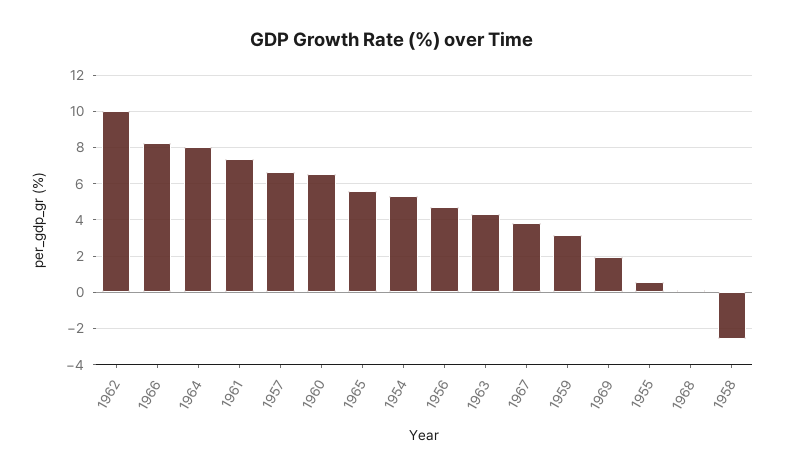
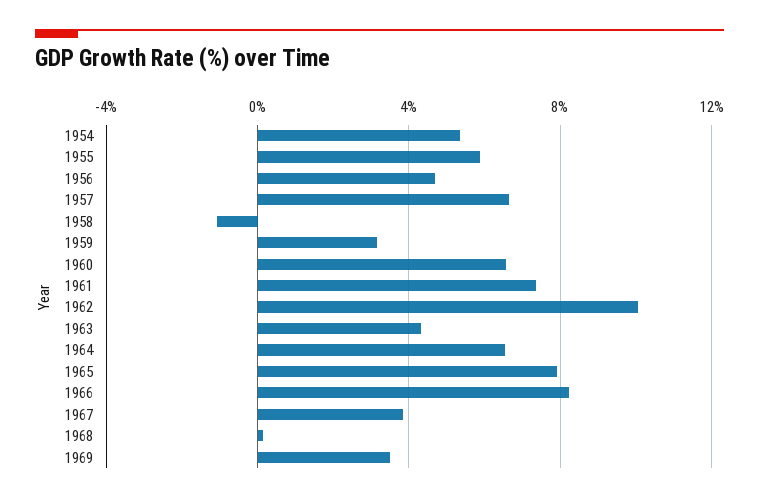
1964: 8 -> 6.5
1965: 5.5 -> 8
1969: 2 -> 3.5
1955: 0.5 -> 6
1958: -2.5 -> -1

